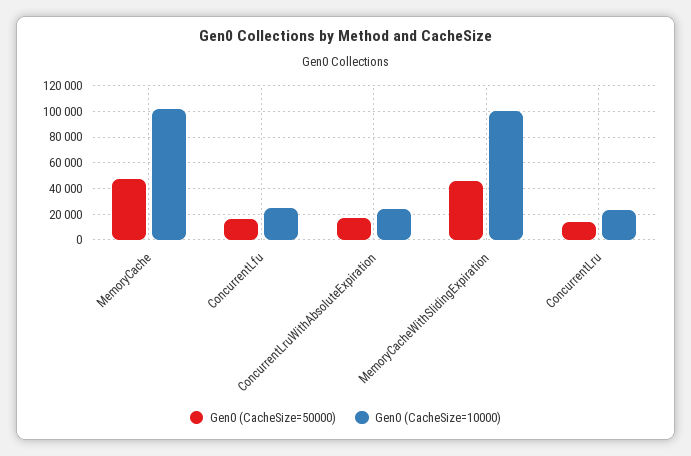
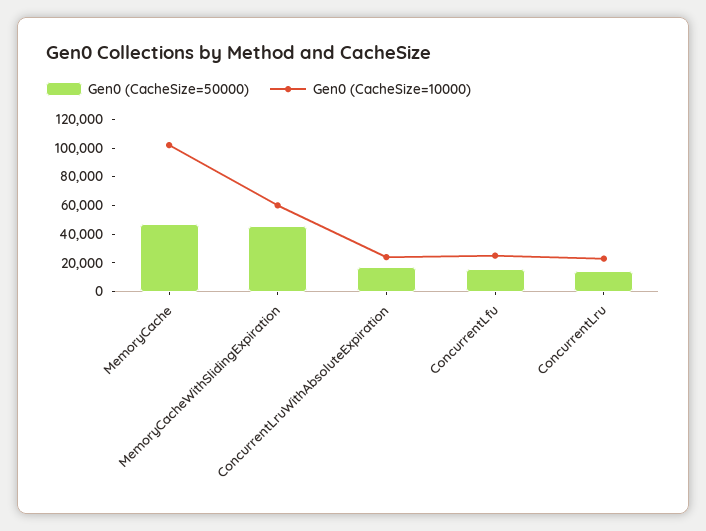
Gen0 (CacheSize=10000), MemoryCacheWithSlidingExpiration: 100000 -> 60000

